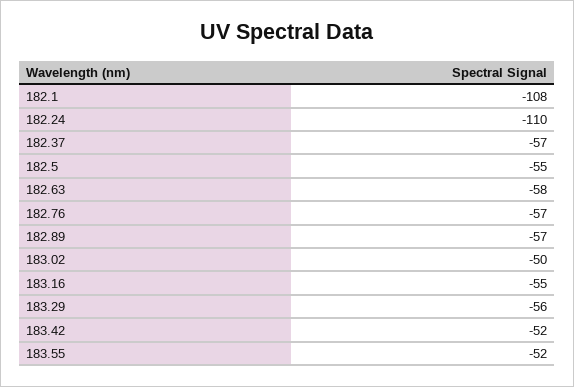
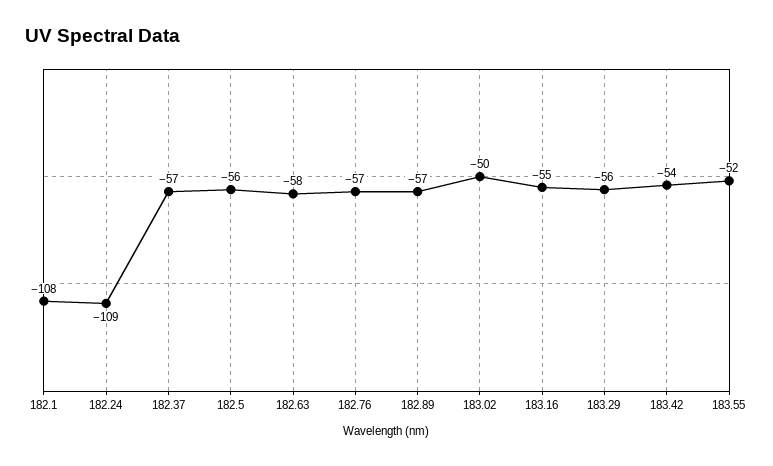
182.24: -110 -> -109
182.5: -55 -> -56
183.42: -52 -> -54

